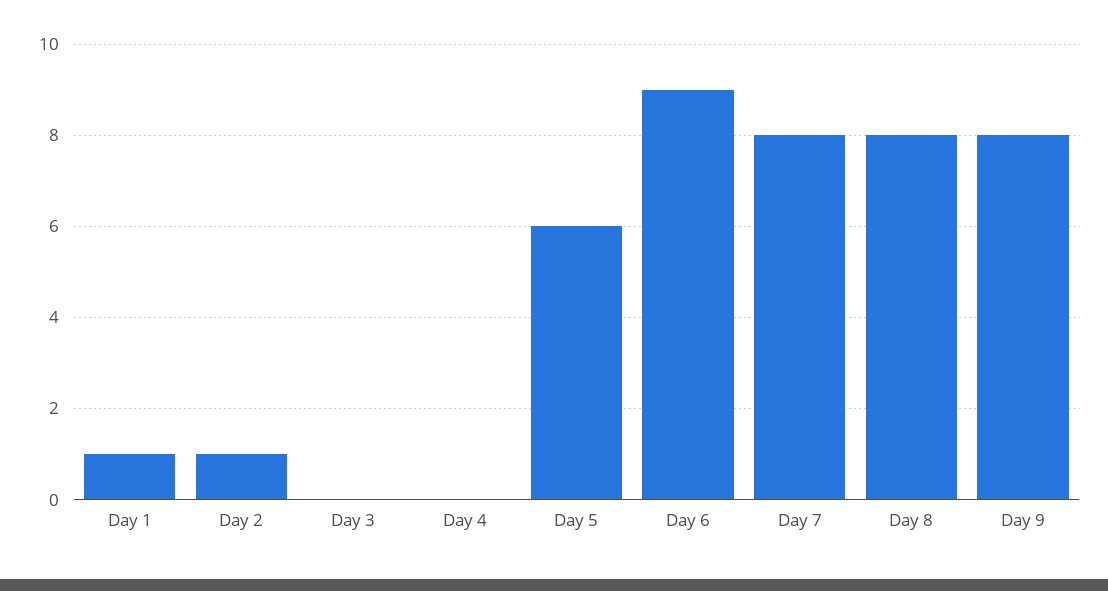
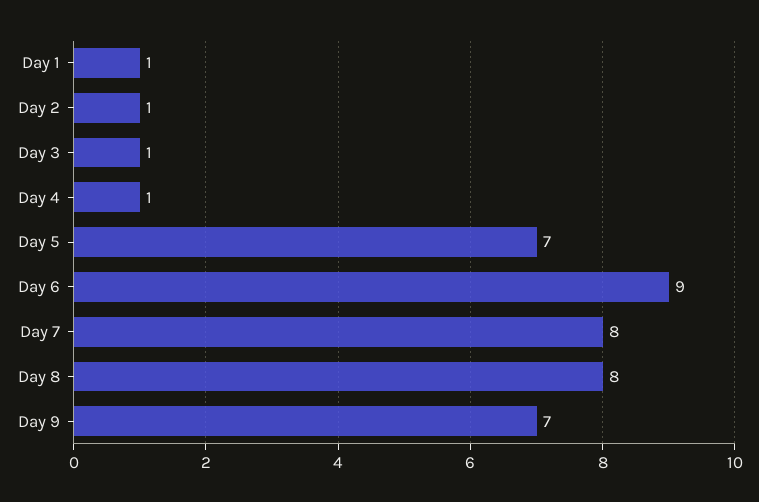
Day 3: 0 -> 1
Day 4: 0 -> 1
Day 5: 6 -> 7
Day 9: 8 -> 7

